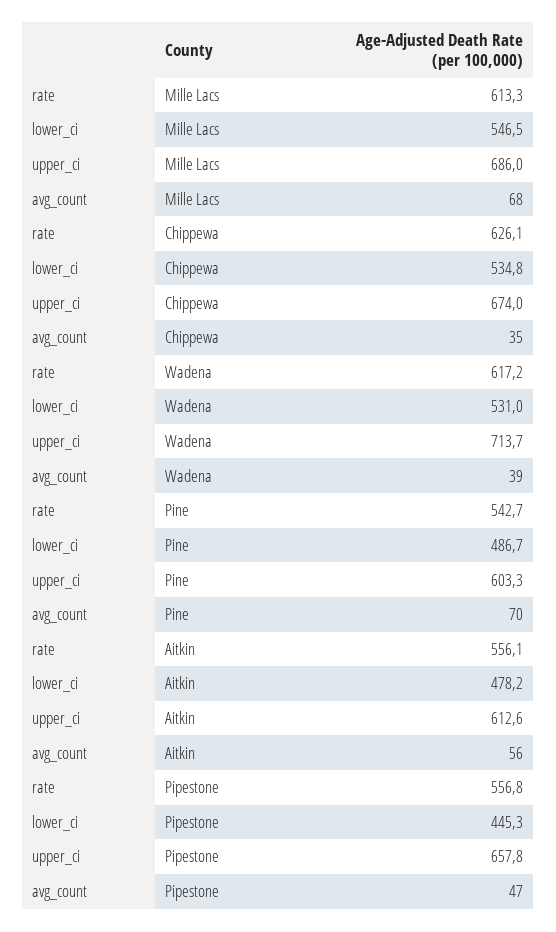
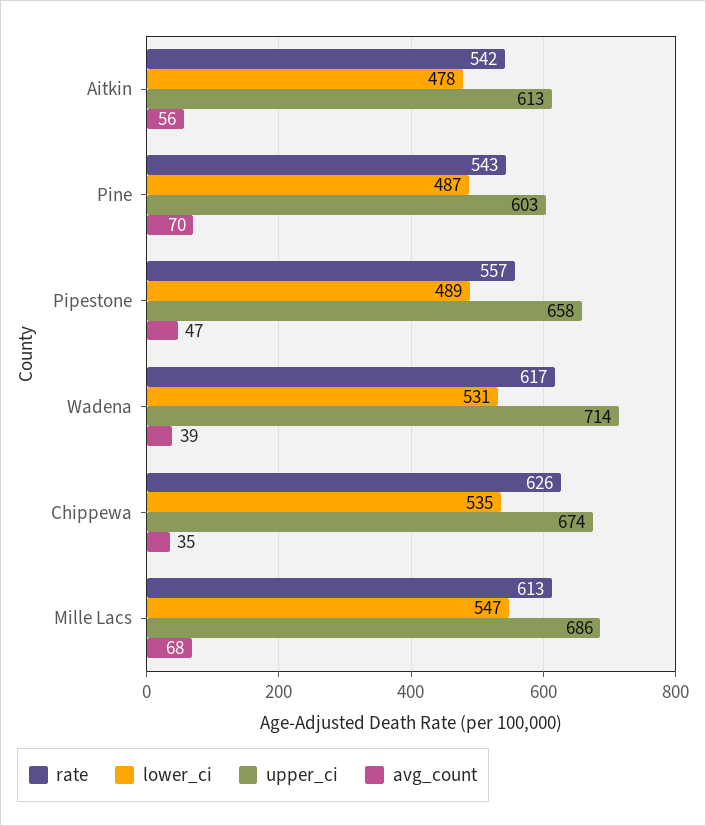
rate, Aitkin: 556.1 -> 542
lower_ci, Pipestone: 445.3 -> 489

